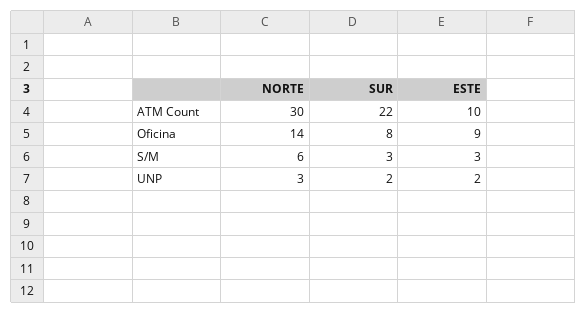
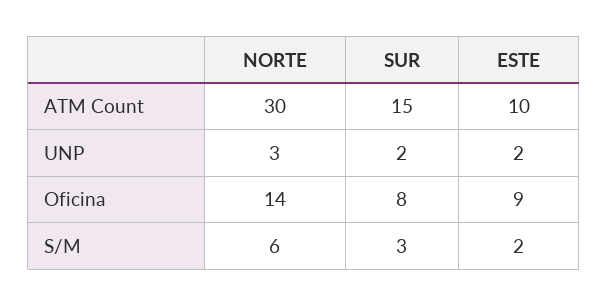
SUR, ATM Count: 22 -> 15
ESTE, S/M: 3 -> 2

